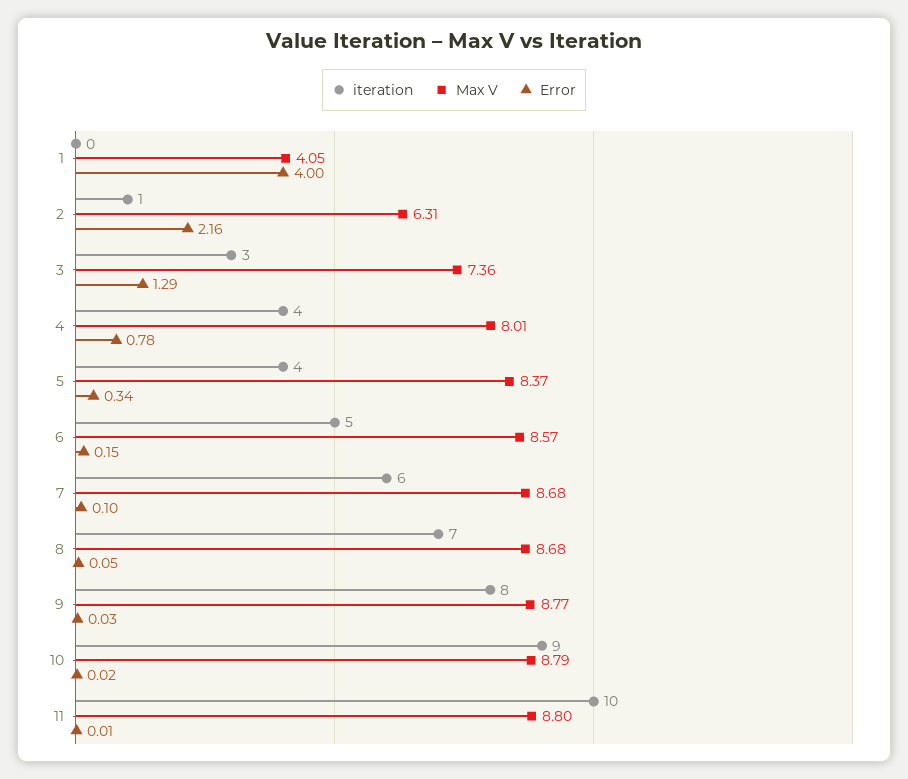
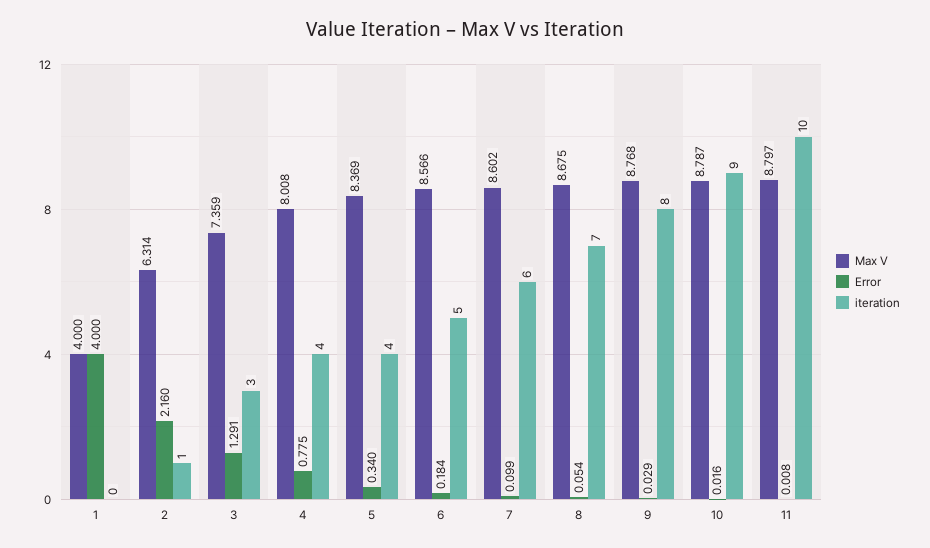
Max V, 1: 4.05 -> 4
Error, 6: 0.15 -> 0.184
Max V, 7: 8.68 -> 8.602

